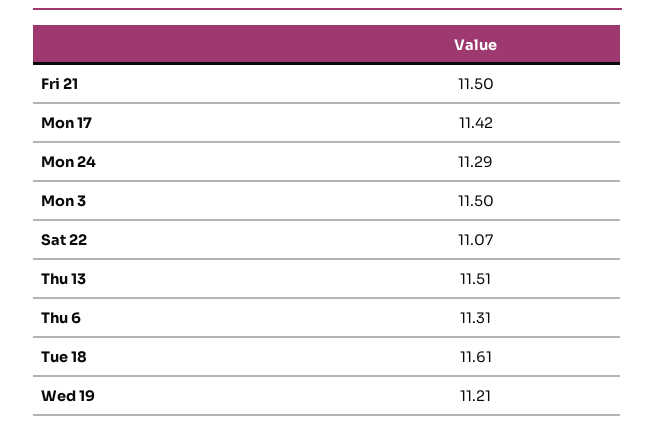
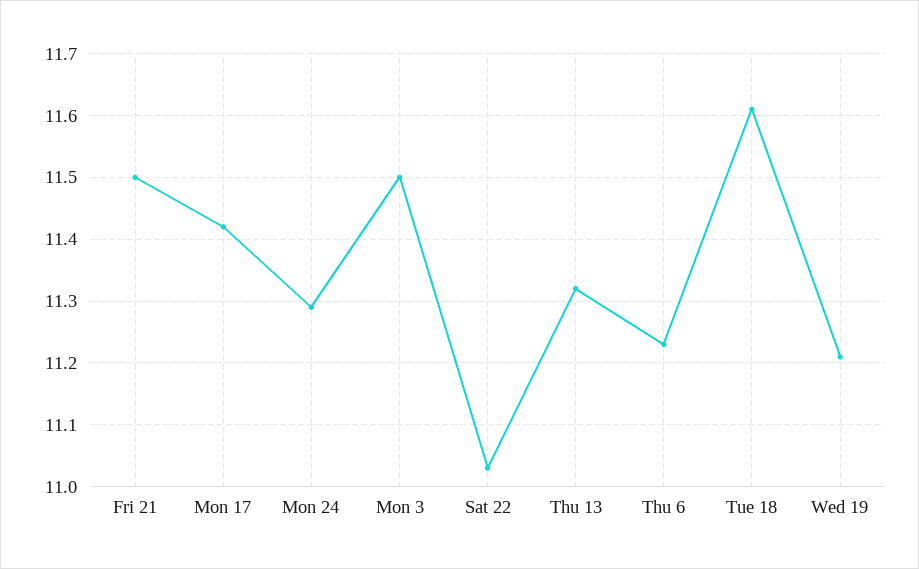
Sat 22: 11.07 -> 11.03
Thu 13: 11.51 -> 11.32
Thu 6: 11.31 -> 11.23

